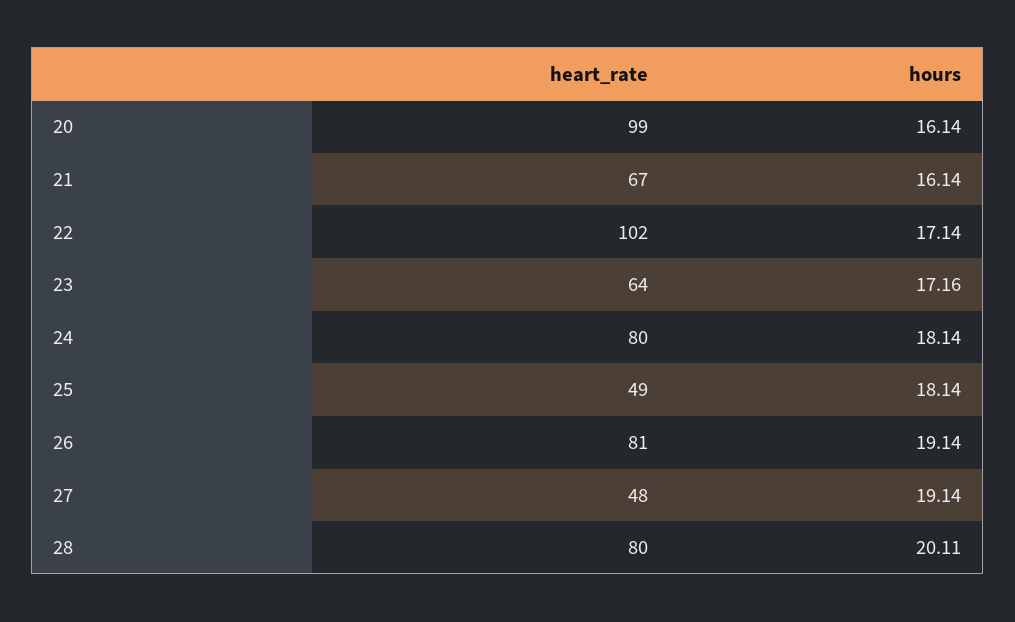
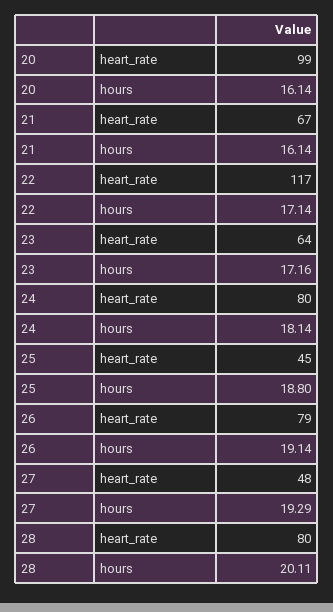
heart_rate, 22: 102 -> 117
heart_rate, 25: 49 -> 45
hours, 25: 18.14 -> 18.8
heart_rate, 26: 81 -> 79
hours, 27: 19.14 -> 19.29

